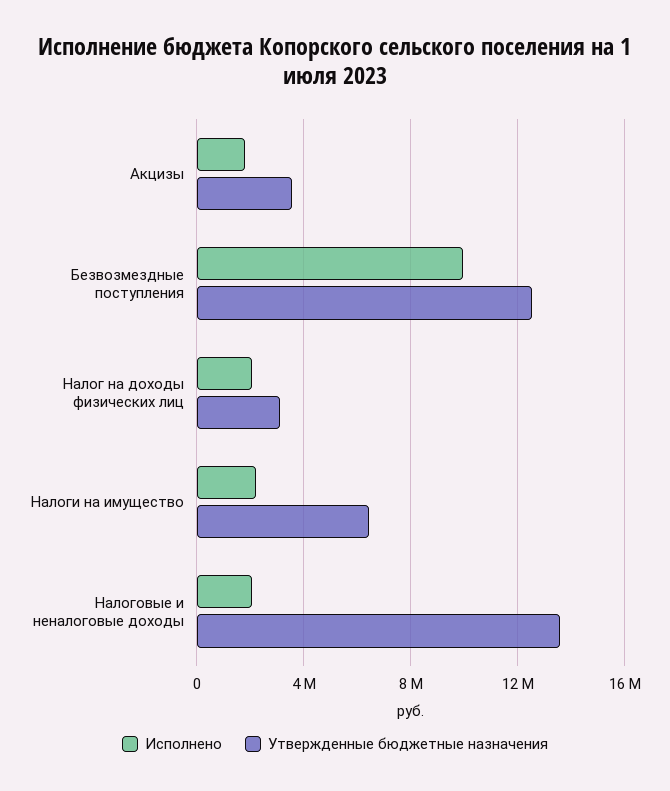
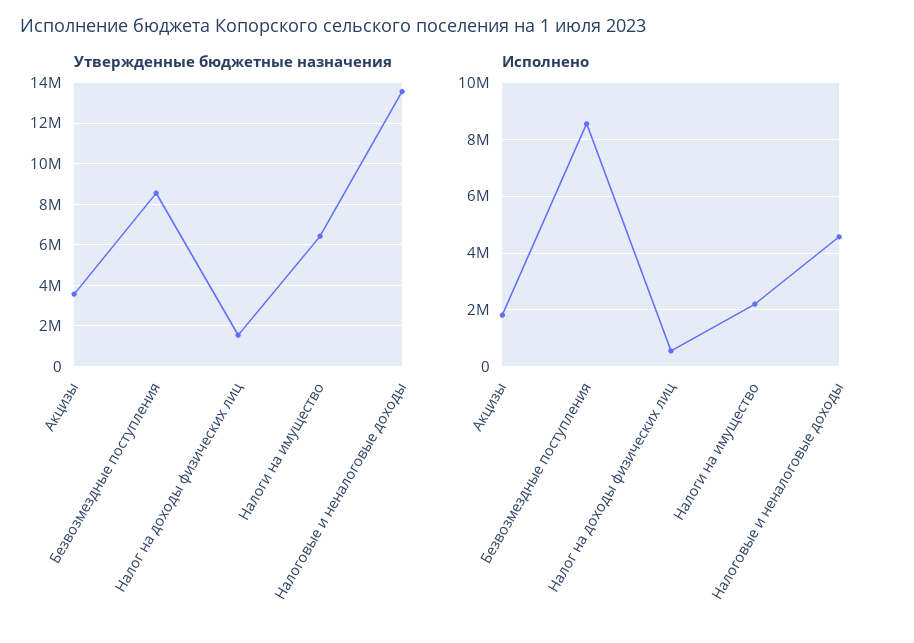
Исполнено, Безвозмездные поступления: 10000000 -> 8500000
Утвержденные бюджетные назначения, Безвозмездные поступления: 12500000 -> 8500000
Исполнено, Налог на доходы физических лиц: 2000000 -> 500000
Утвержденные бюджетные назначения, Налог на доходы физических лиц: 3000000 -> 1500000
Исполнено, Налоговые и неналоговые доходы: 2000000 -> 4500000

